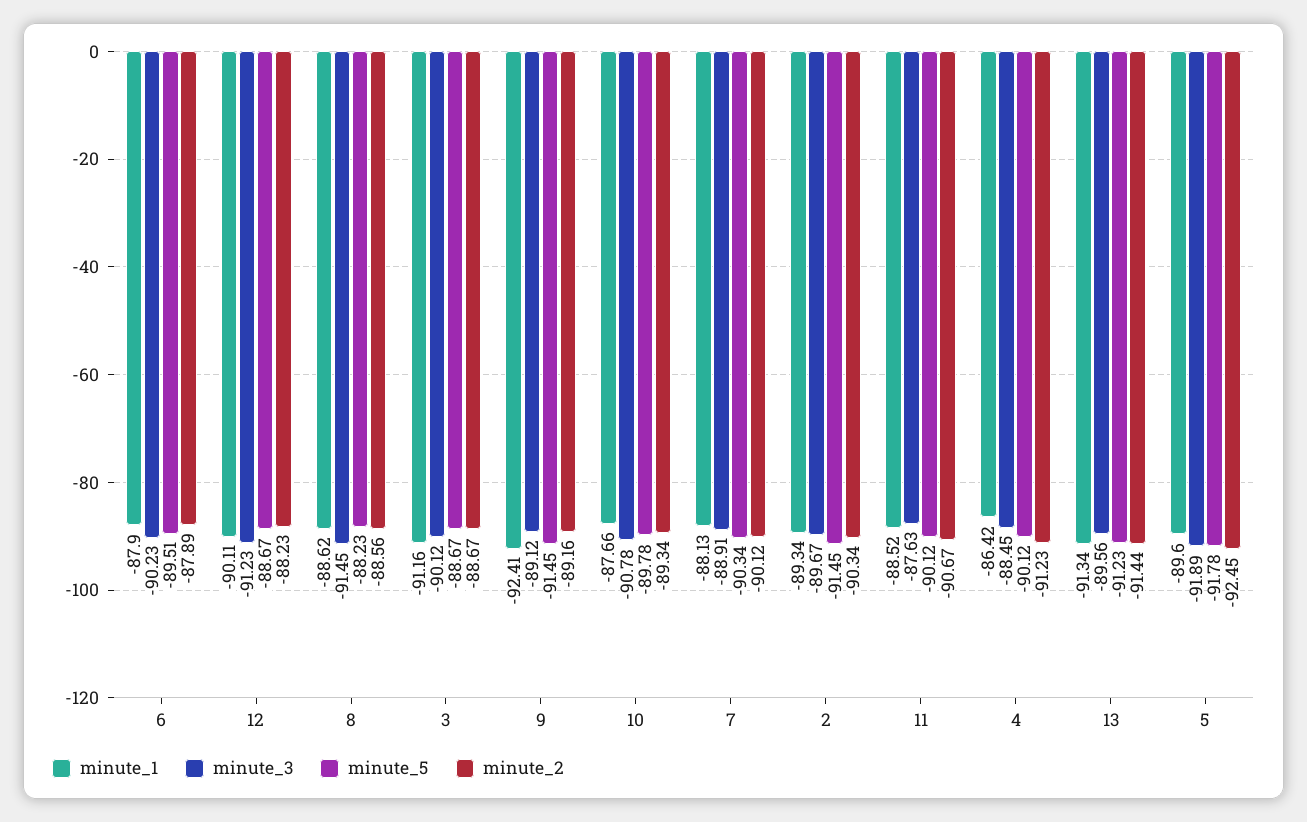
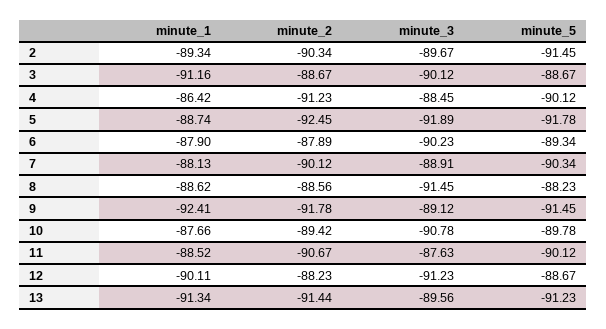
minute_5, 6: -89.51 -> -89.34
minute_2, 9: -89.16 -> -91.78
minute_2, 10: -89.34 -> -89.42
minute_1, 5: -89.6 -> -88.74

